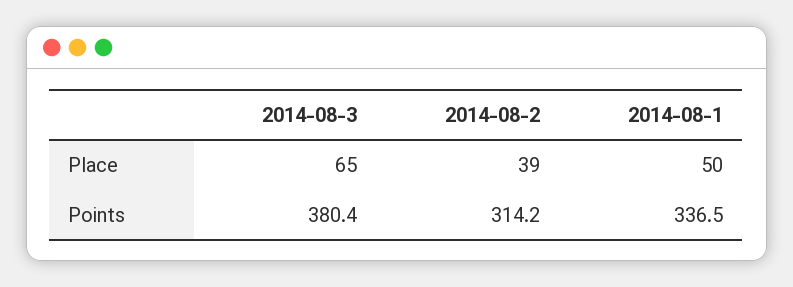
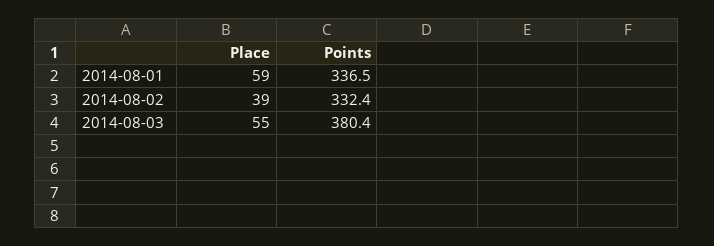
2014-08-3, Place: 65 -> 55
2014-08-1, Place: 50 -> 59
2014-08-2, Points: 314.2 -> 332.4

